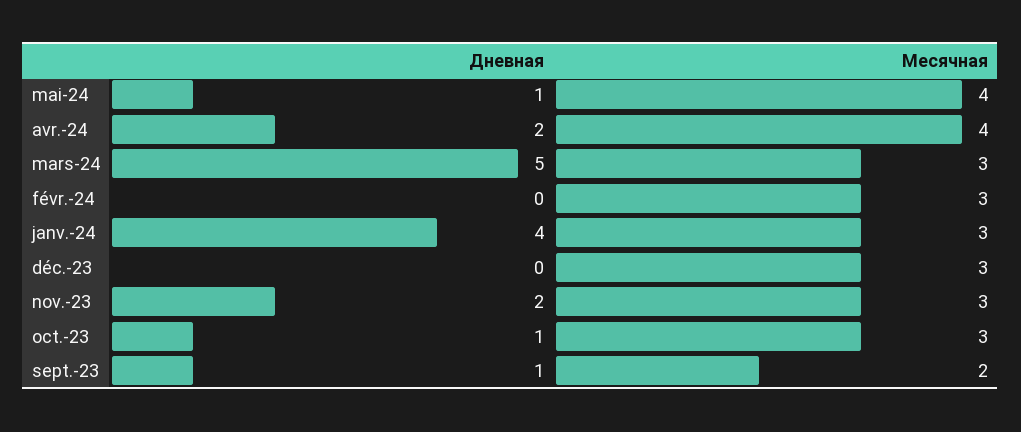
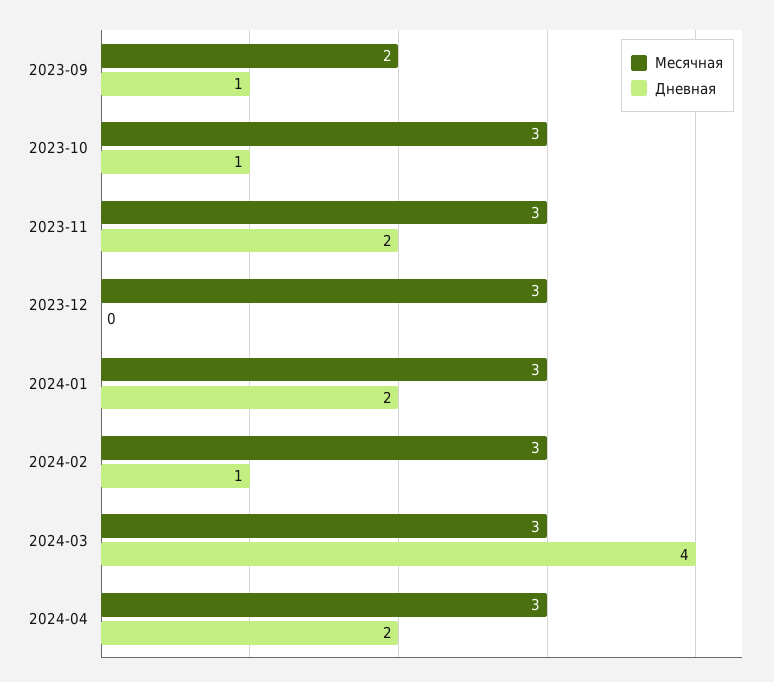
Дневная, mai-24: 1 -> none
Месячная, mai-24: 4 -> none
Месячная, avr.-24: 4 -> 3
Дневная, mars-24: 5 -> 4
Дневная, févr.-24: 0 -> 1
Дневная, janv.-24: 4 -> 2

